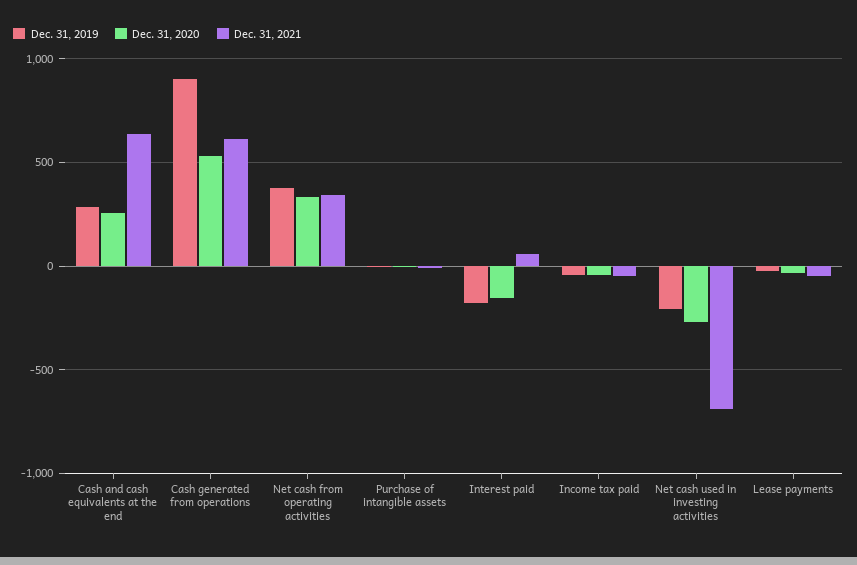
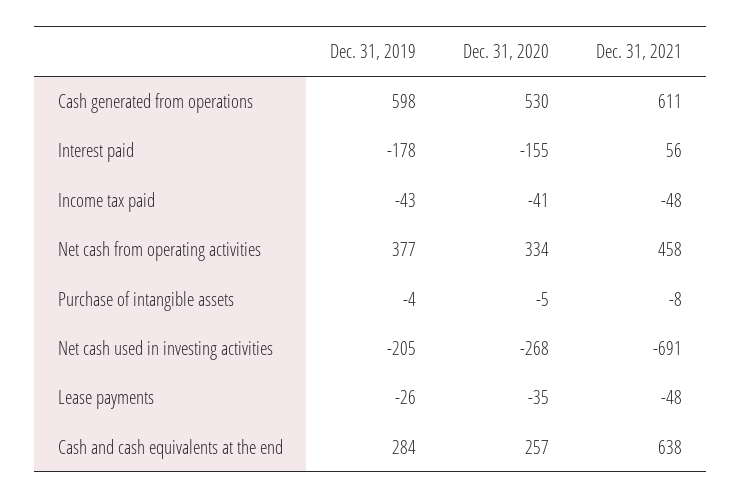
Dec. 31, 2019, Cash generated from operations: 900 -> 598
Dec. 31, 2021, Net cash from operating activities: 350 -> 458

